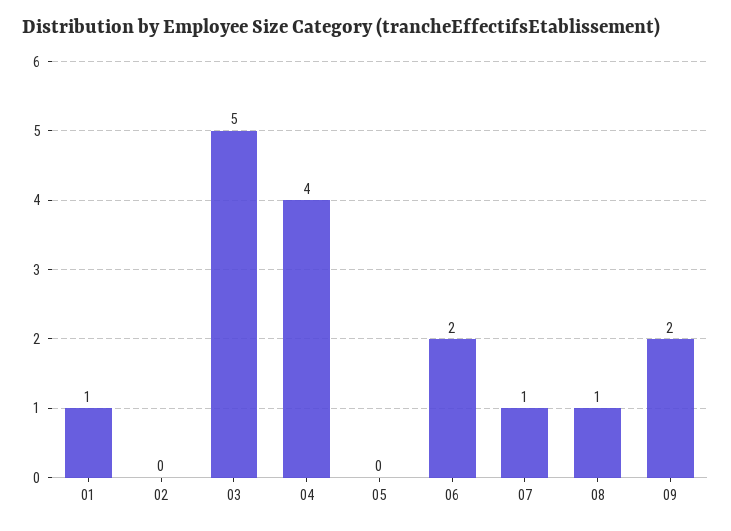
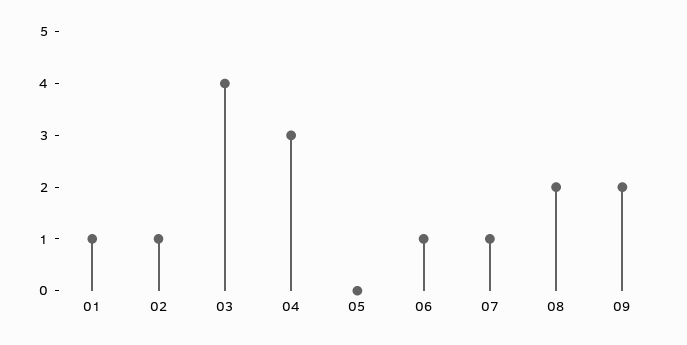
02: 0 -> 1
03: 5 -> 4
04: 4 -> 3
06: 2 -> 1
08: 1 -> 2

